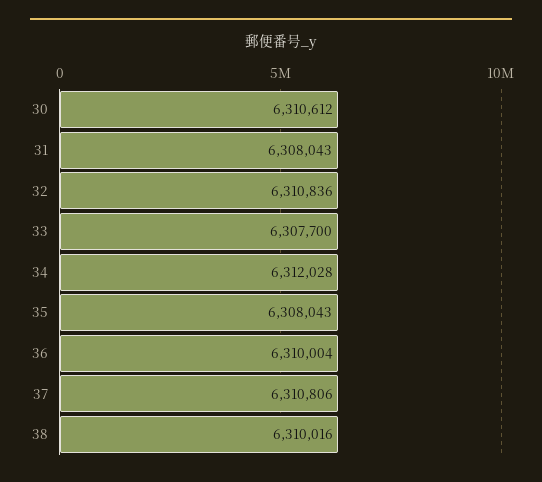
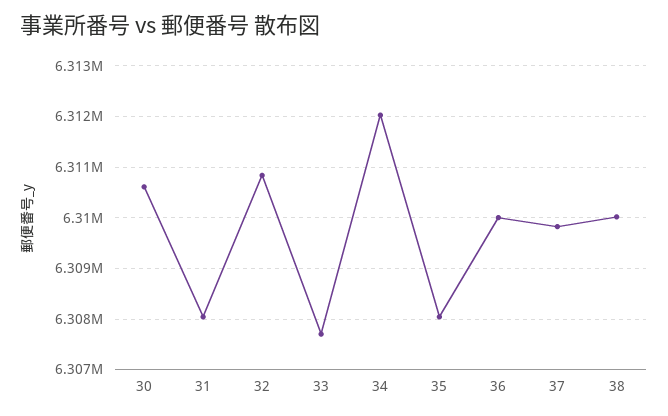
37: 6310806 -> 6309800

